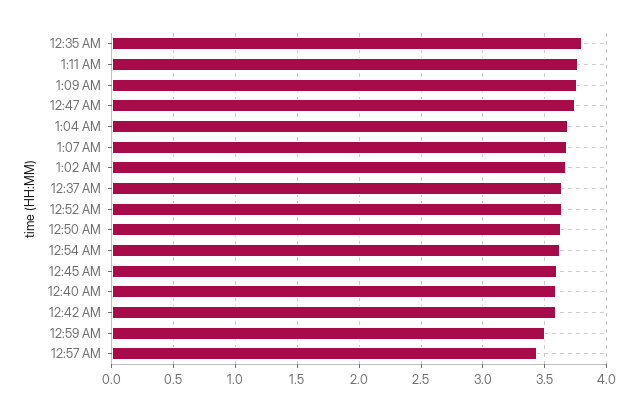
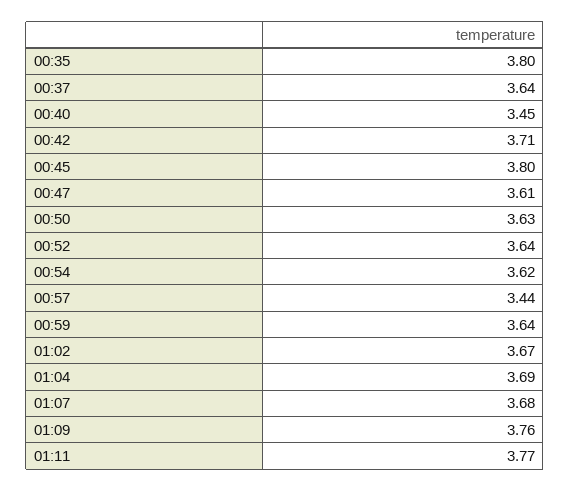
12:47 AM: 3.75 -> 3.61
12:45 AM: 3.6 -> 3.8
12:40 AM: 3.6 -> 3.45
12:42 AM: 3.6 -> 3.71
12:59 AM: 3.5 -> 3.64

